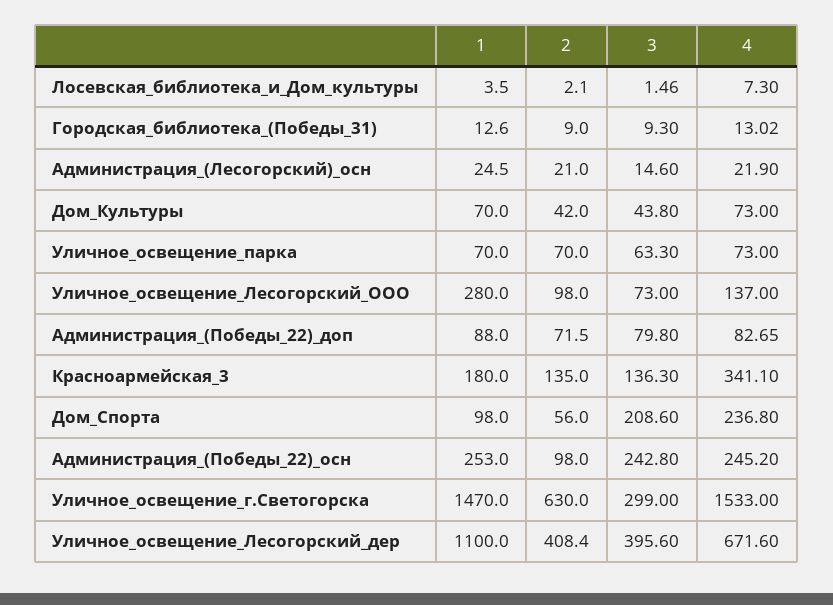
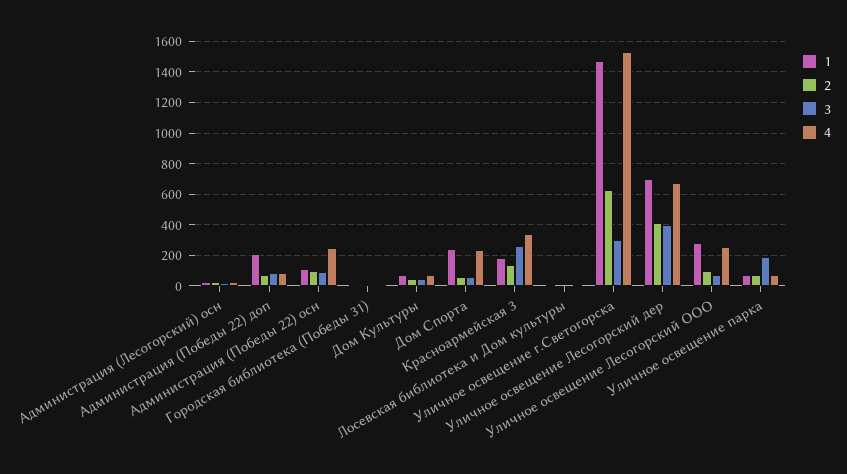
3, Уличное_освещение_парка: 63.3 -> 200
4, Уличное_освещение_Лесогорский_ООО: 137 -> 250
1, Администрация_(Победы_22)_доп: 88 -> 200
3, Красноармейская_3: 136.3 -> 250
1, Дом_Спорта: 98 -> 250
3, Дом_Спорта: 208.6 -> 50
1, Администрация_(Победы_22)_осн: 253 -> 100
3, Администрация_(Победы_22)_осн: 242.8 -> 100
1, Уличное_освещение_Лесогорский_дер: 1100 -> 700

